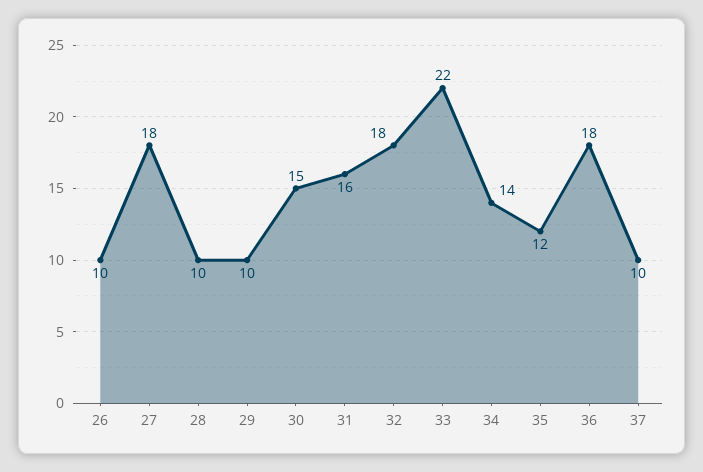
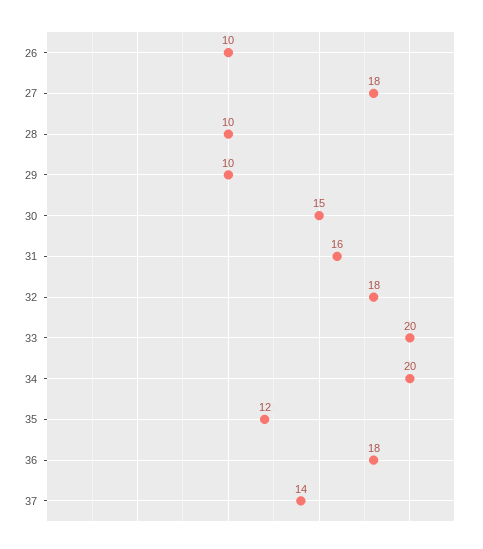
33: 22 -> 20
34: 14 -> 20
37: 10 -> 14

